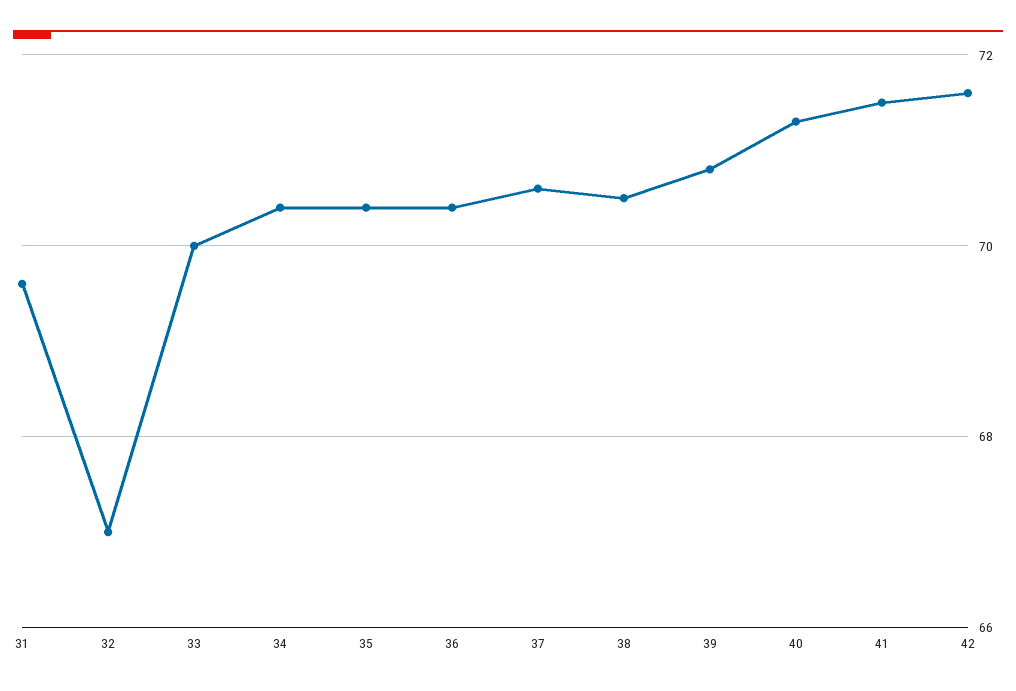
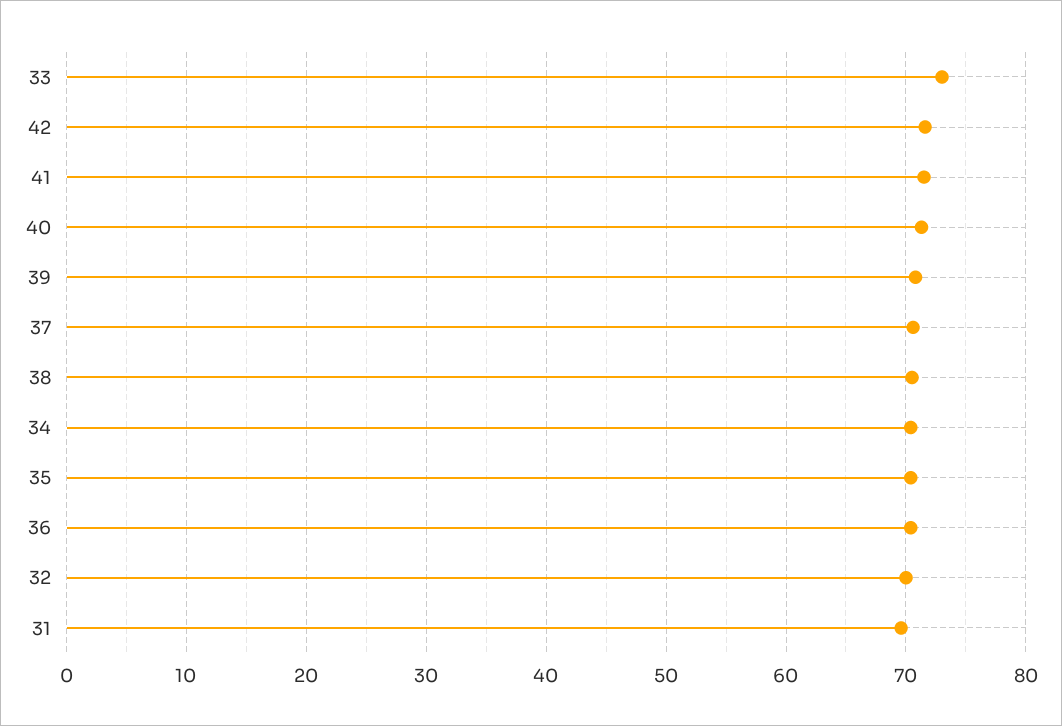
32: 67 -> 70
33: 70 -> 73

